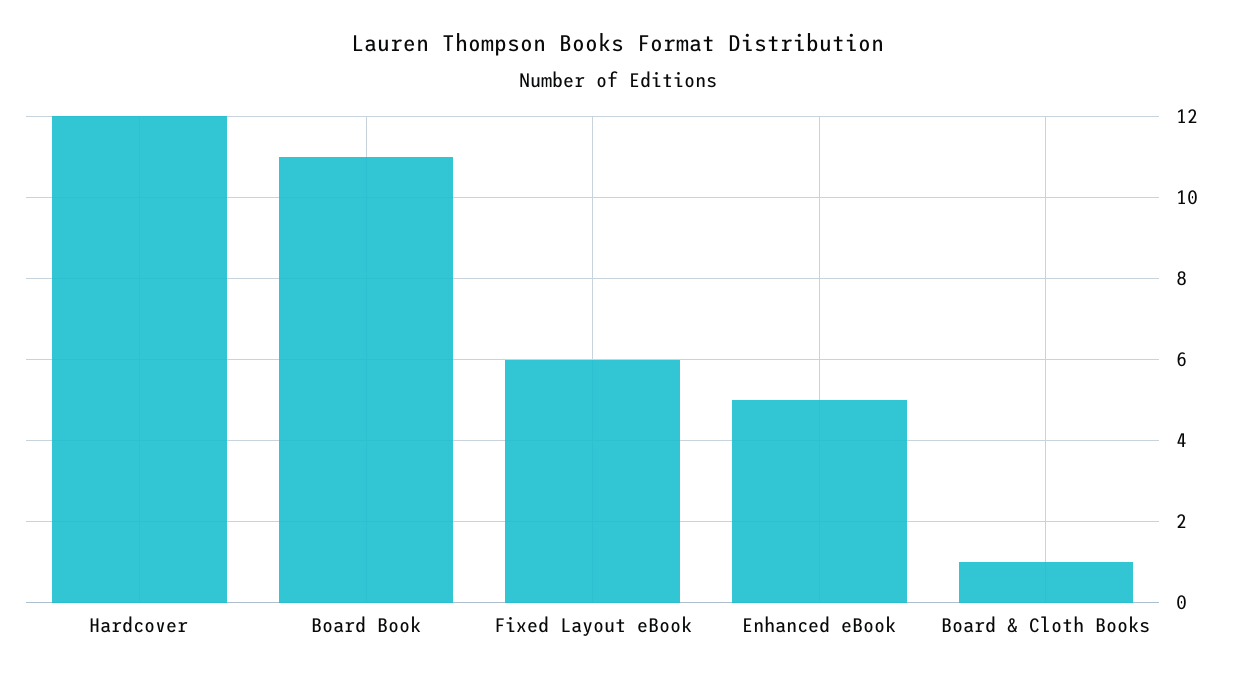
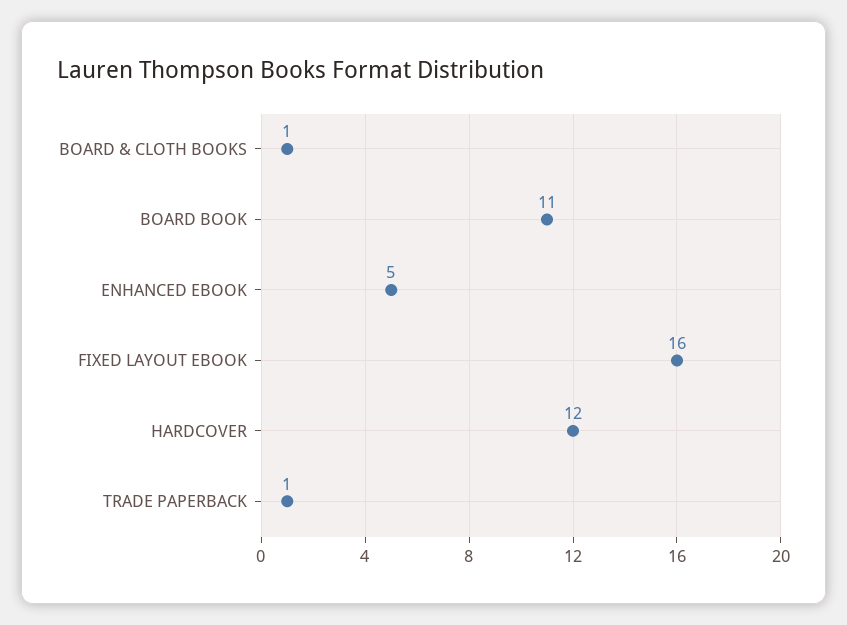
Fixed Layout eBook: 6 -> 16
TRADE PAPERBACK: none -> 1

